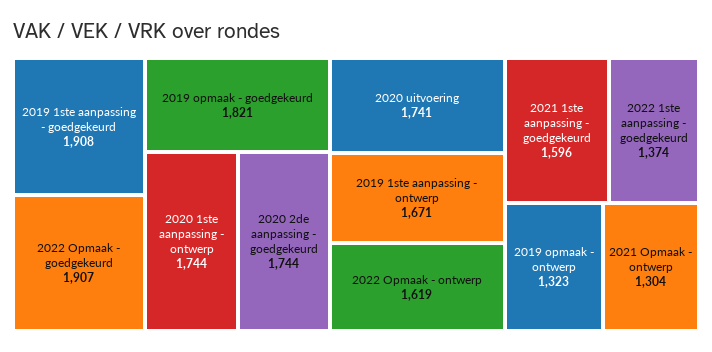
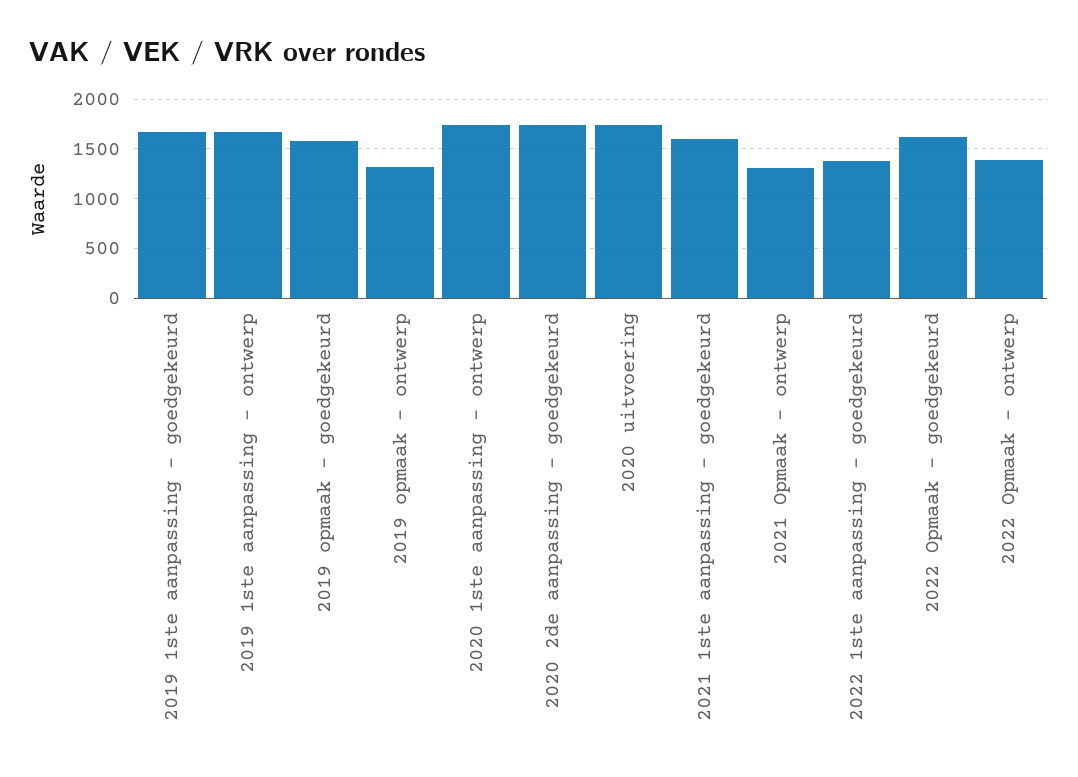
2019 1ste aanpassing - goedgekeurd: 1908 -> 1700
2022 Opmaak - goedgekeurd: 1907 -> 1600
2019 opmaak - goedgekeurd: 1821 -> 1600
2022 Opmaak - ontwerp: 1619 -> 1400

